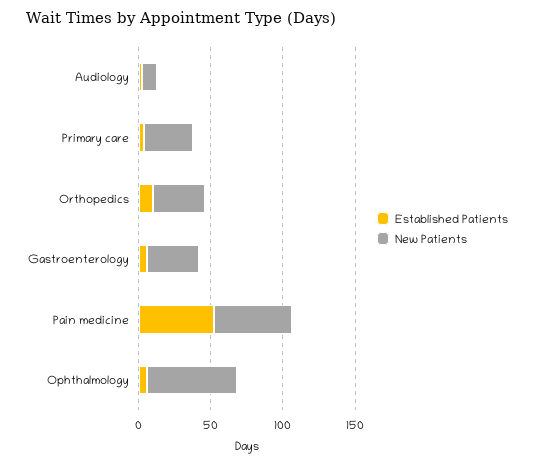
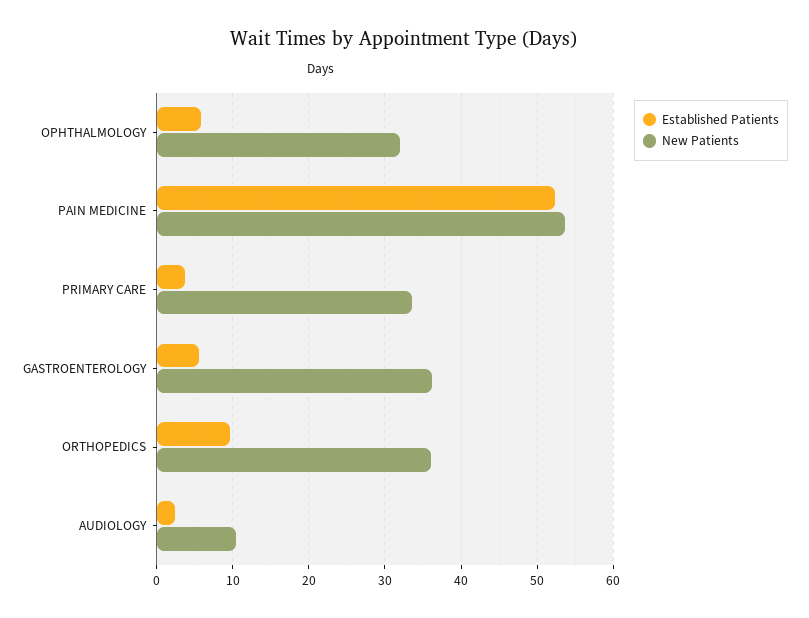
New Patients, Ophthalmology: 60 -> 32

